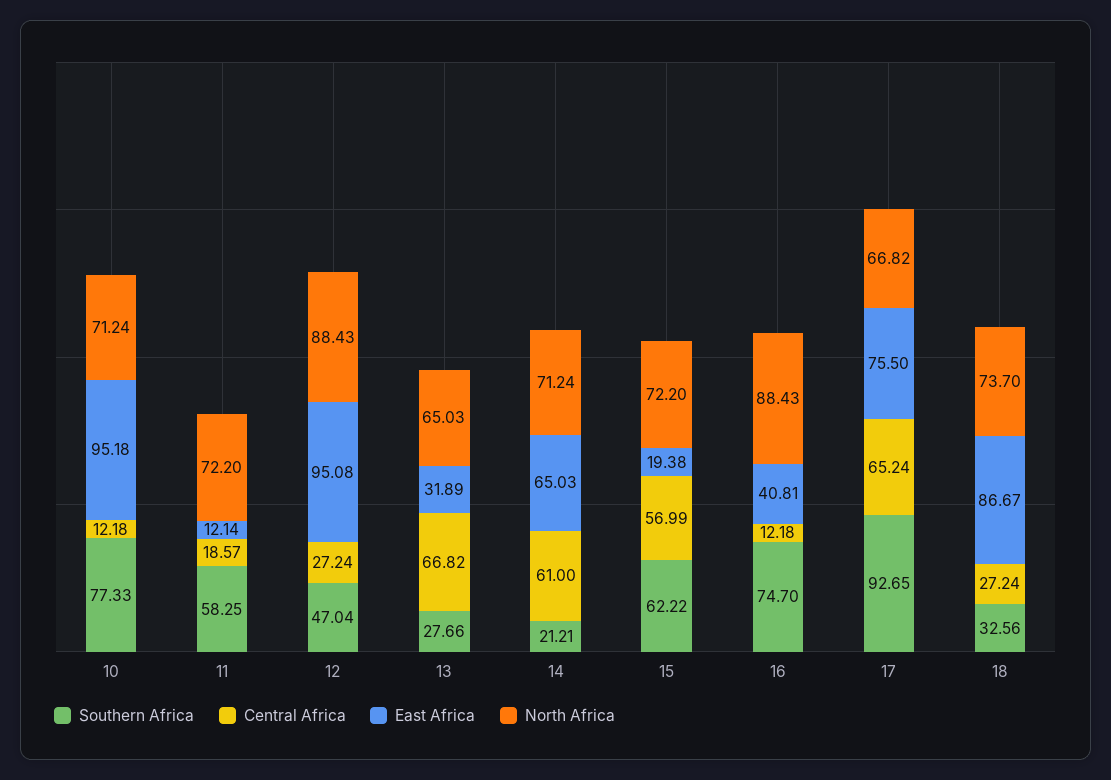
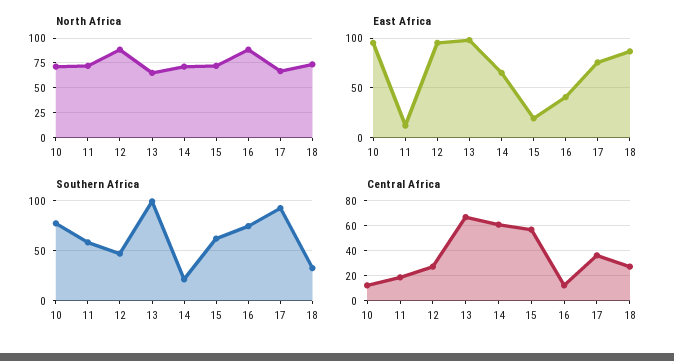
Southern Africa, 13: 27.66 -> 100
East Africa, 13: 31.89 -> 100
Central Africa, 17: 65.24 -> 35

